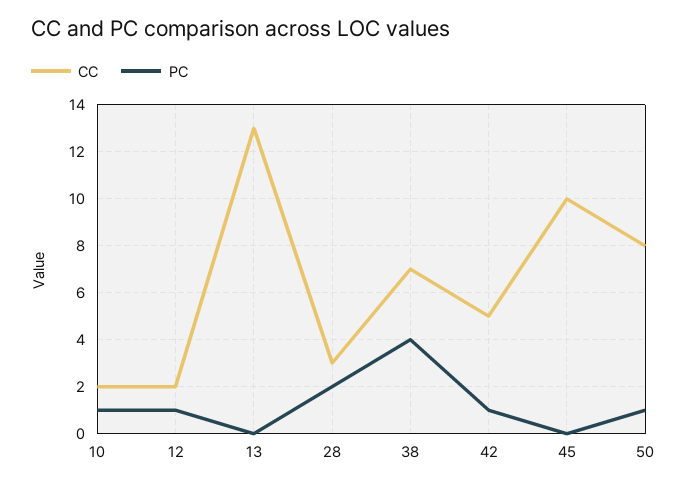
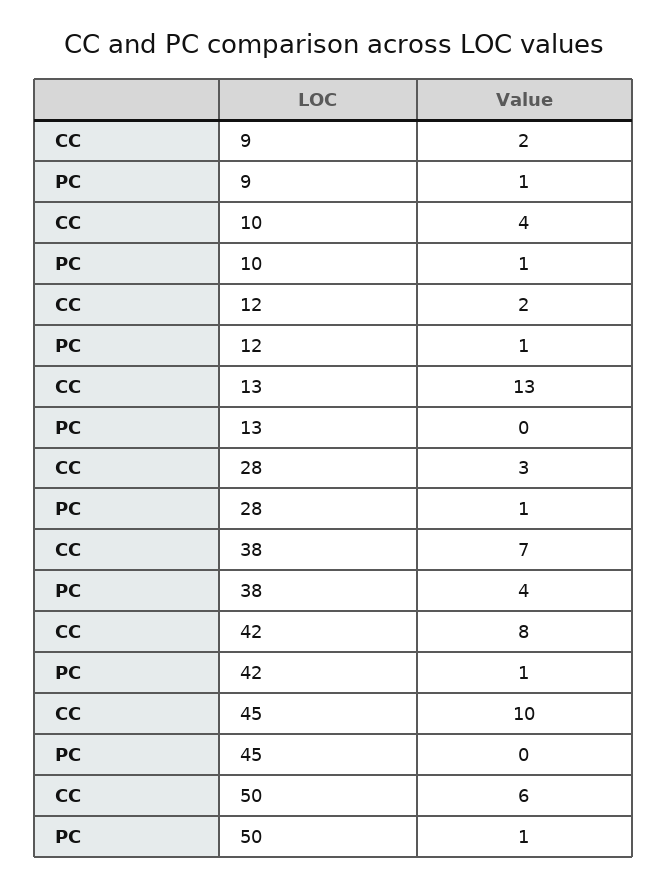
CC, 10: 2 -> 4
PC, 28: 2 -> 1
CC, 42: 5 -> 8
CC, 50: 8 -> 6
CC, 9: none -> 2
PC, 9: none -> 1

